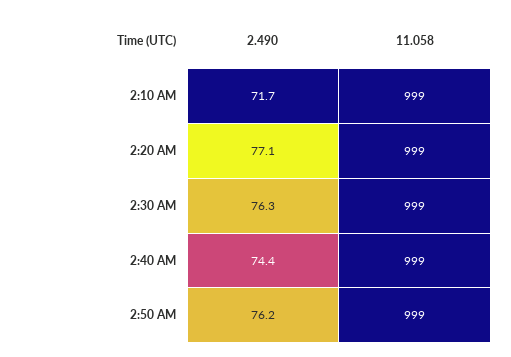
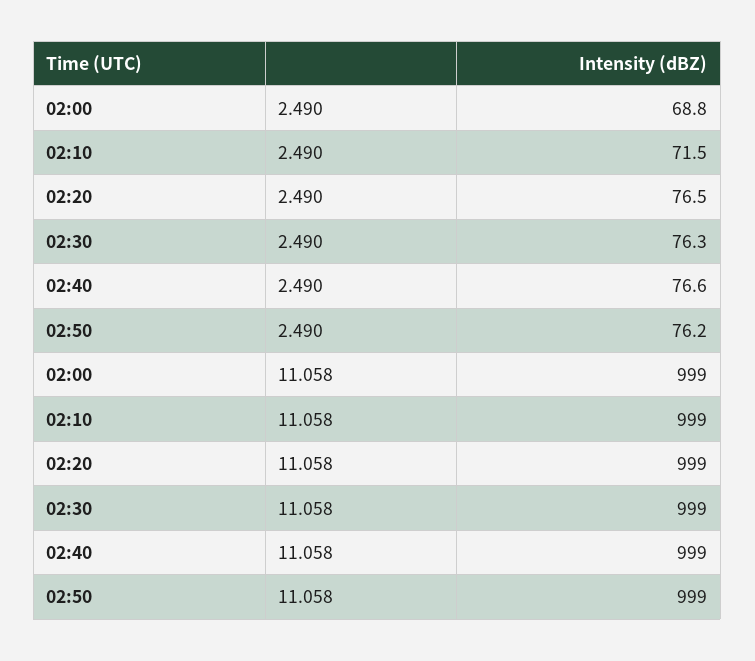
2.490, 2:10 AM: 71.7 -> 71.5
2.490, 2:20 AM: 77.1 -> 76.5
2.490, 2:40 AM: 74.4 -> 76.6
2.490, 02:00: none -> 68.8
11.058, 02:00: none -> 999

